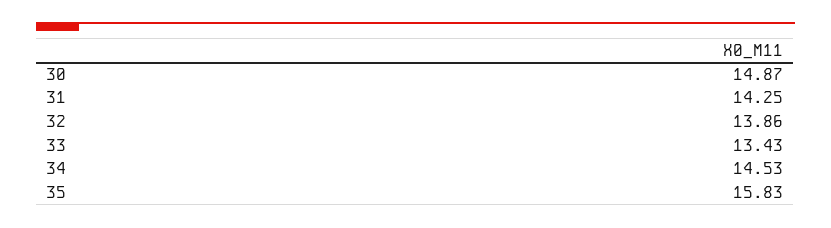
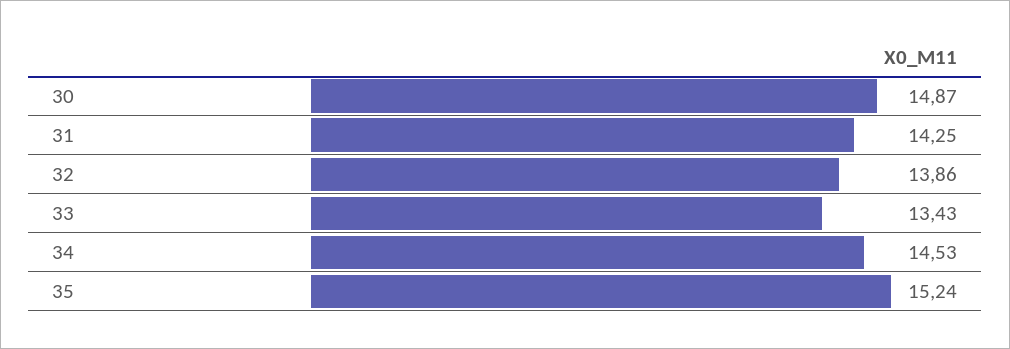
35: 15.83 -> 15.24

